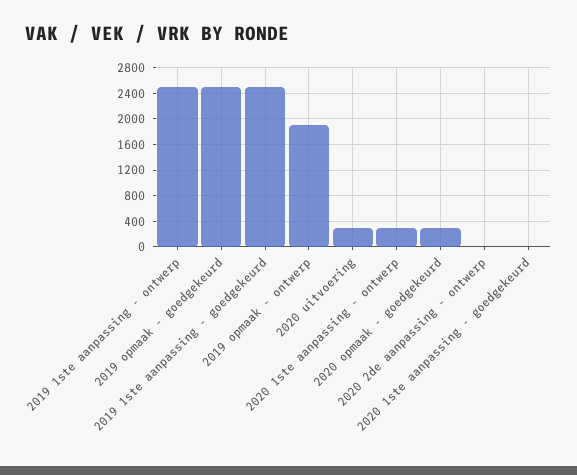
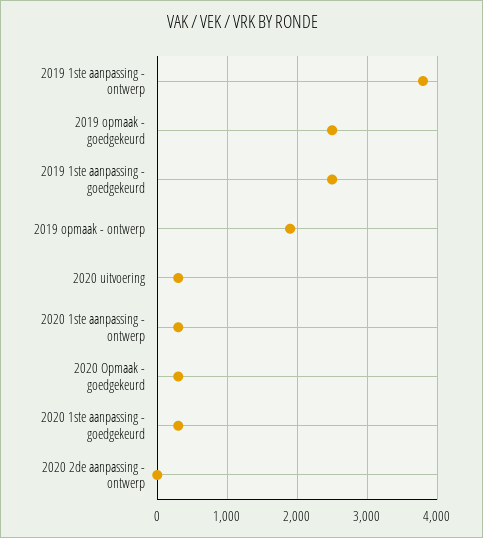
2019 1ste aanpassing - ontwerp: 2500 -> 3800
2020 1ste aanpassing - goedgekeurd: 0 -> 300

